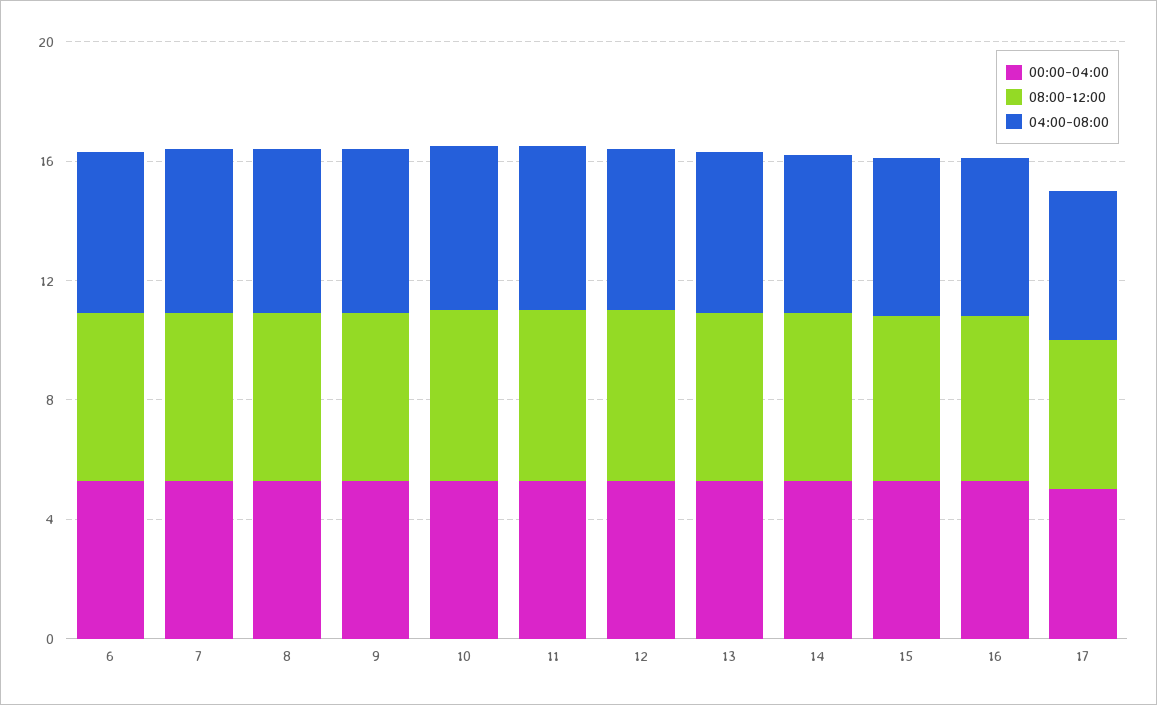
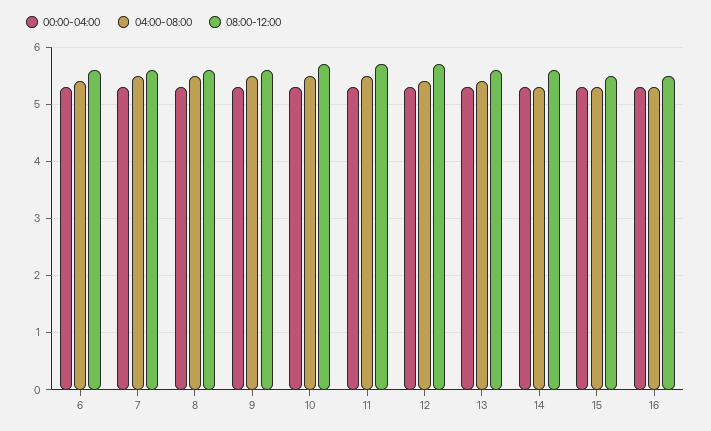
00:00-04:00, 17: 5 -> none
08:00-12:00, 17: 5 -> none
04:00-08:00, 17: 5 -> none

